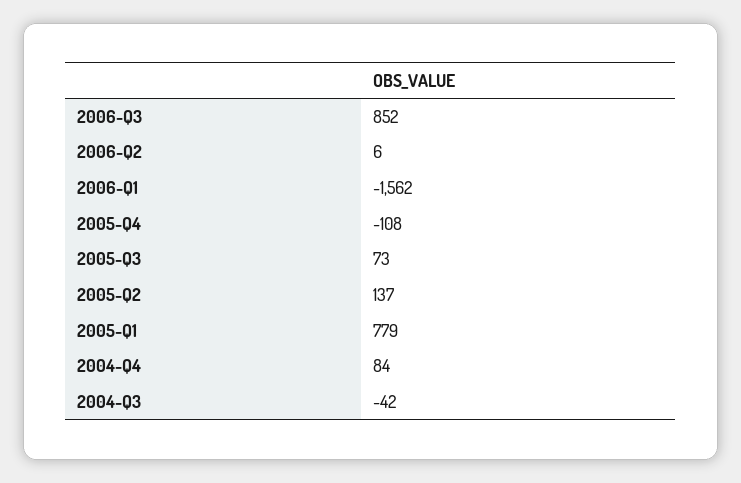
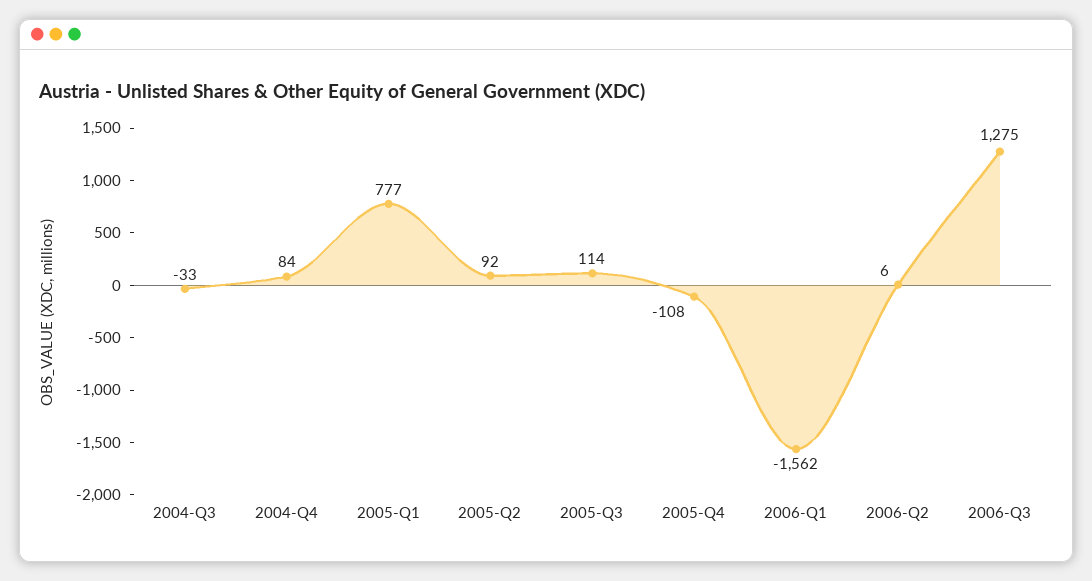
2006-Q3: 852 -> 1275
2005-Q3: 73 -> 114
2005-Q2: 137 -> 92
2005-Q1: 779 -> 777
2004-Q3: -42 -> -33

